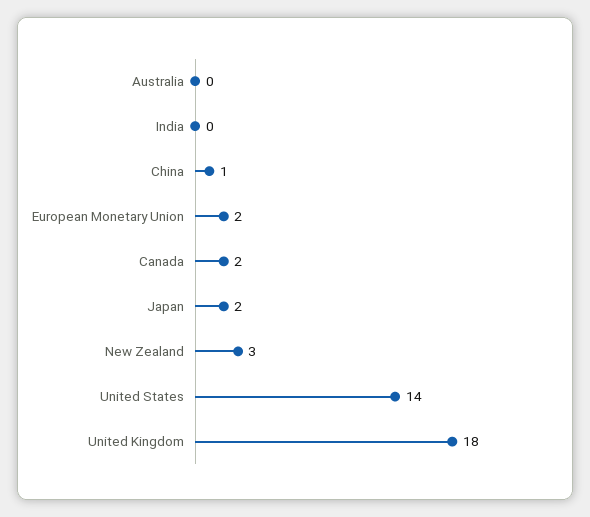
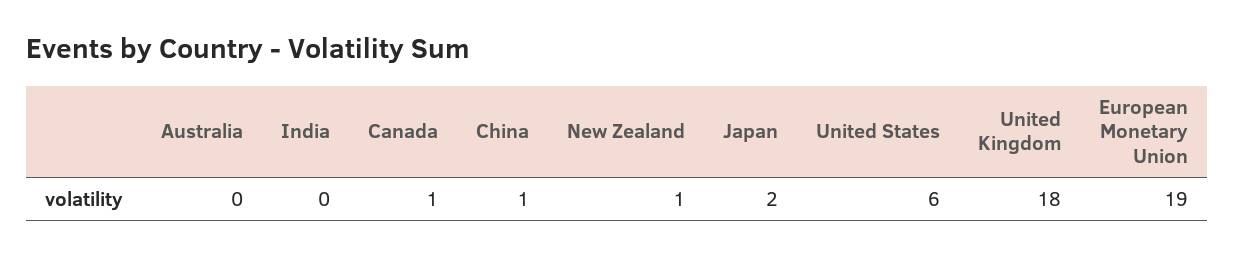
European Monetary Union: 2 -> 19
Canada: 2 -> 1
New Zealand: 3 -> 1
United States: 14 -> 6

